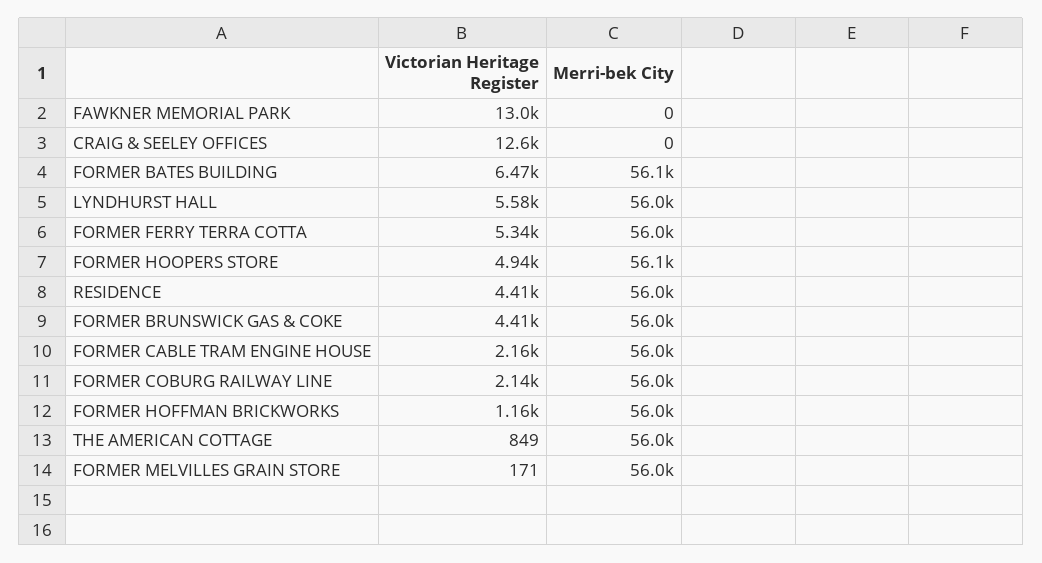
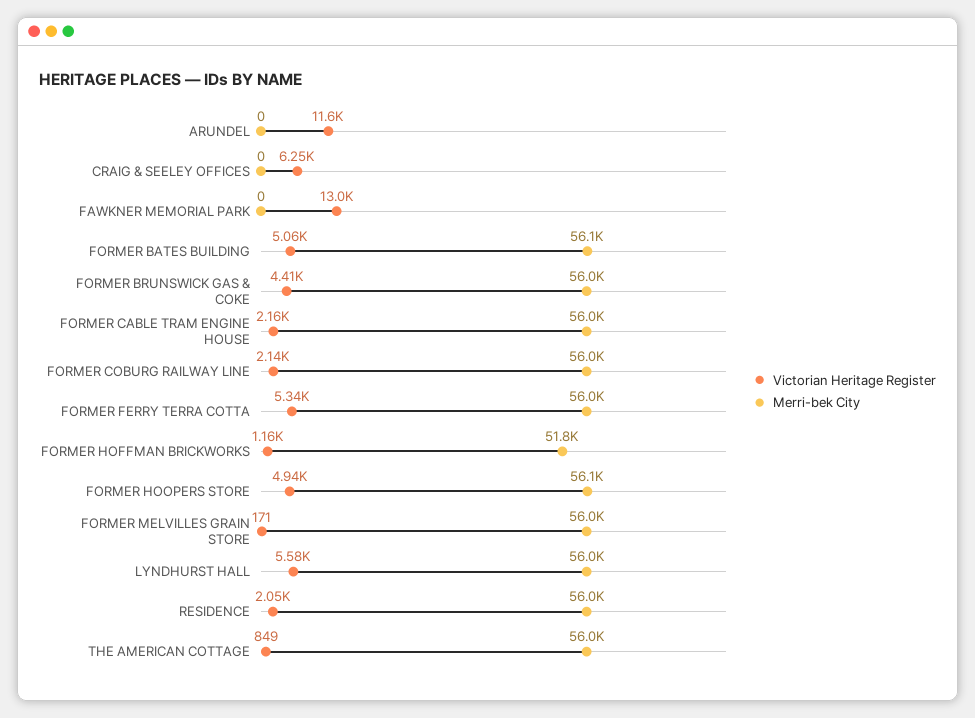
Victorian Heritage Register, CRAIG & SEELEY OFFICES: 12600 -> 6250
Victorian Heritage Register, FORMER BATES BUILDING: 6470 -> 5060
Victorian Heritage Register, RESIDENCE: 4410 -> 2050
Merri-bek City, FORMER HOFFMAN BRICKWORKS: 56000 -> 51800
Victorian Heritage Register, ARUNDEL: none -> 11600
Merri-bek City, ARUNDEL: none -> 0

